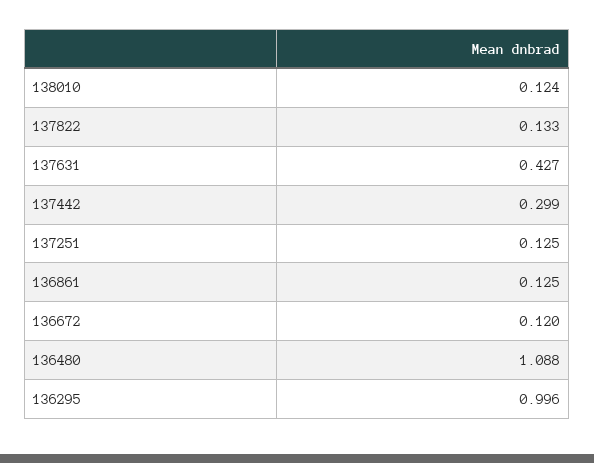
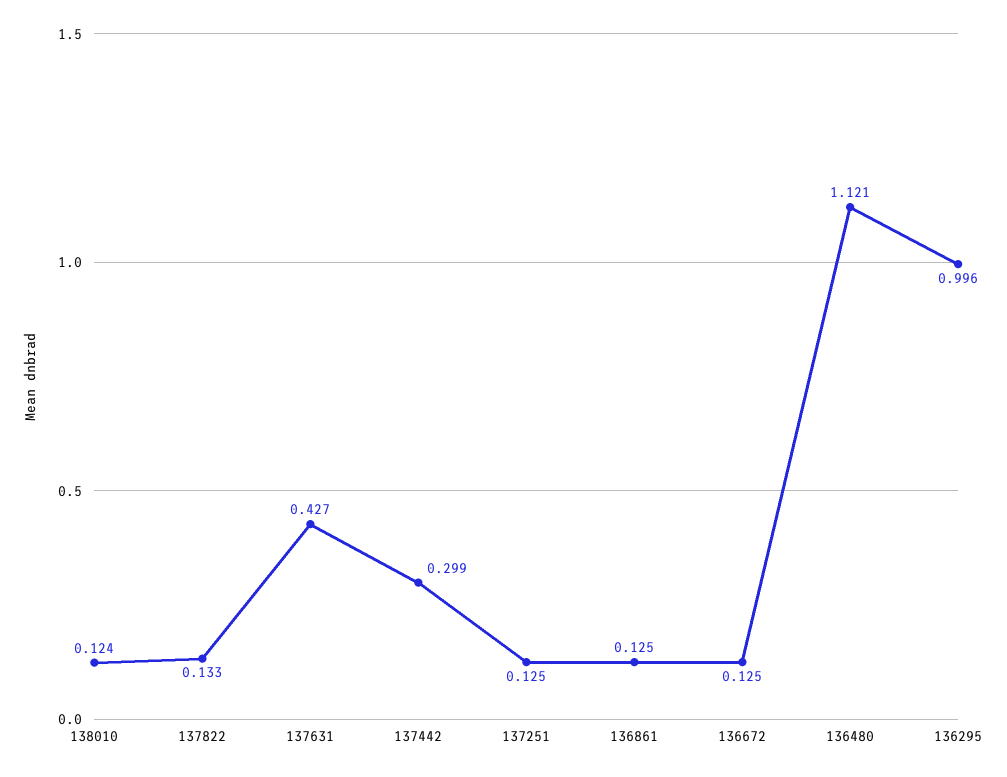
136672: 0.12 -> 0.125
136480: 1.088 -> 1.121

